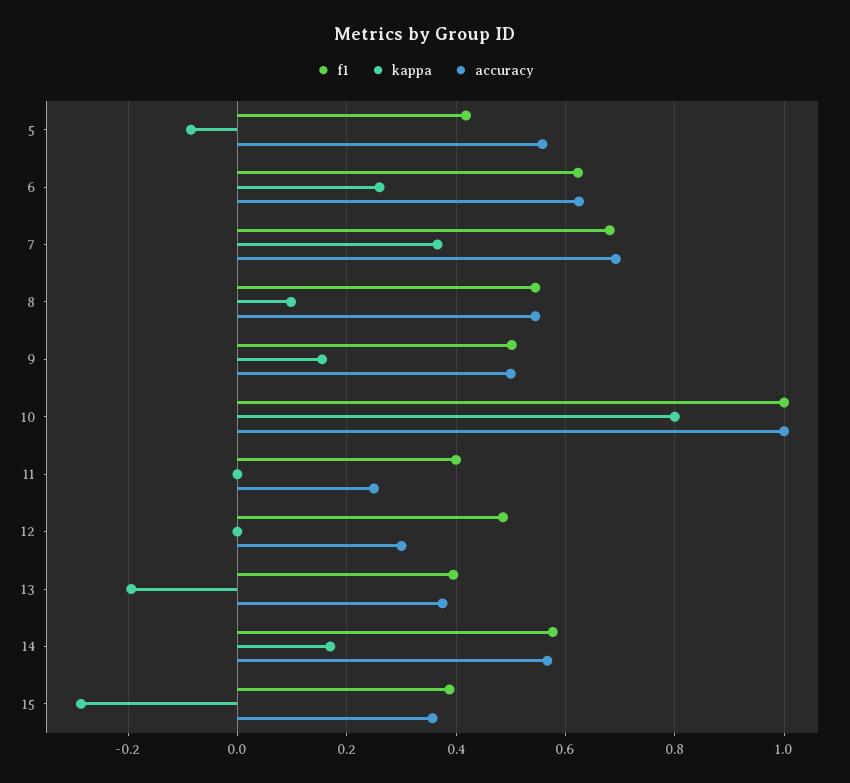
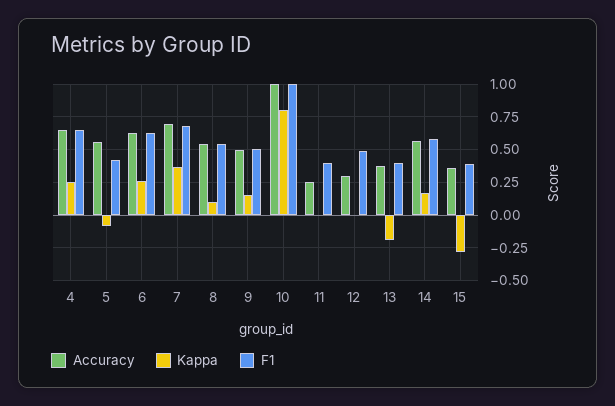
accuracy, 4: none -> 0.65
kappa, 4: none -> 0.25
f1, 4: none -> 0.65

